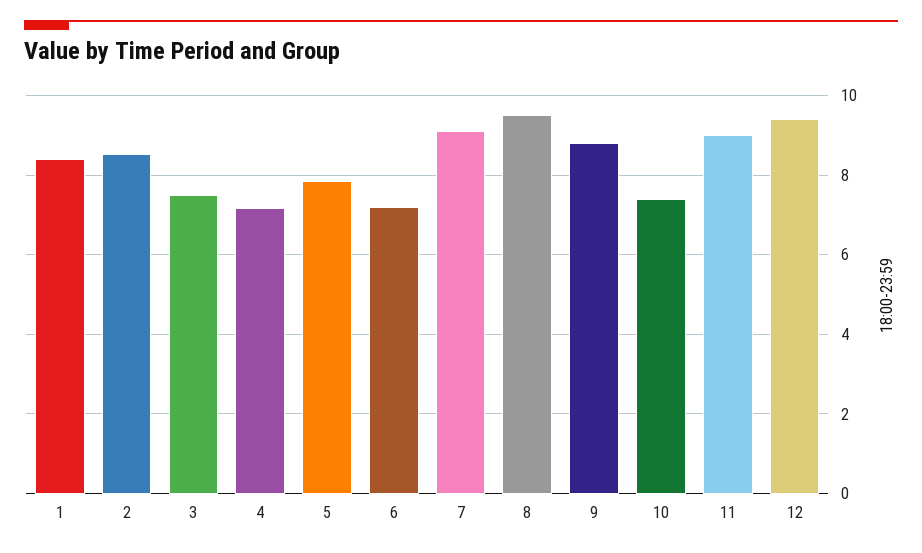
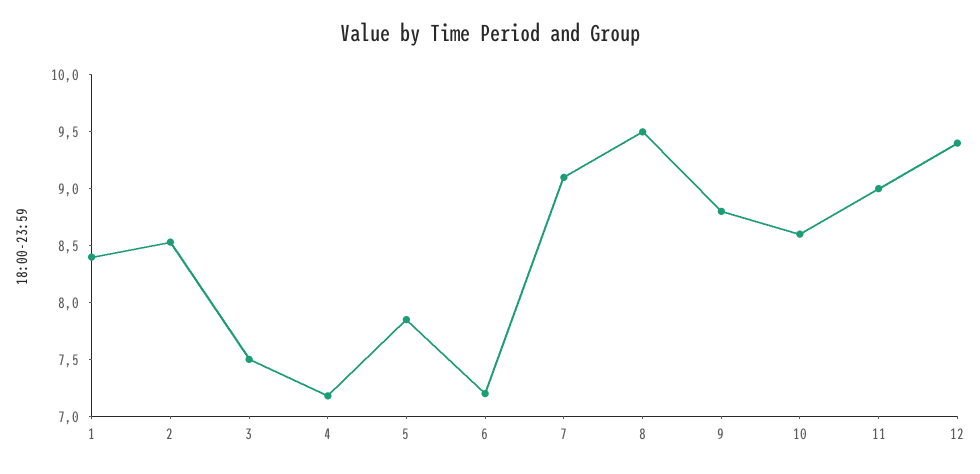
10: 7.4 -> 8.6

